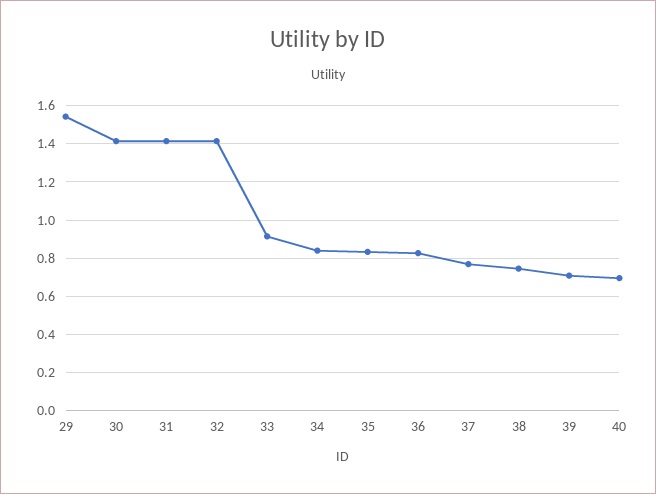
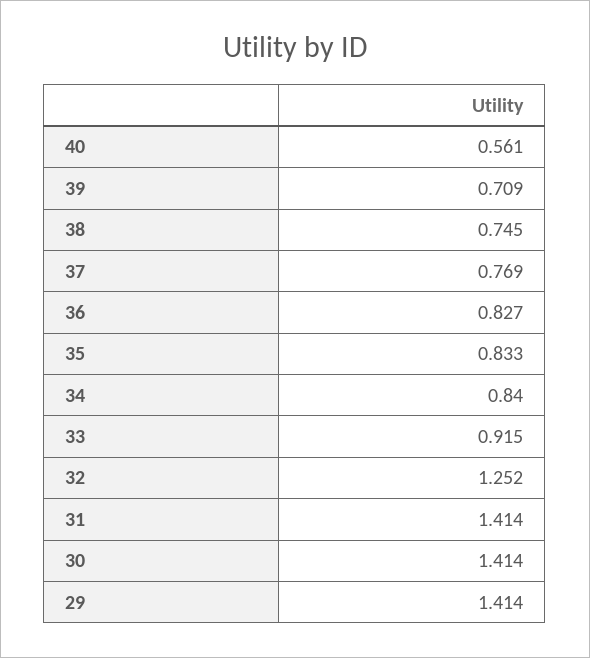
29: 1.55 -> 1.414
32: 1.4 -> 1.252
40: 0.7 -> 0.561

